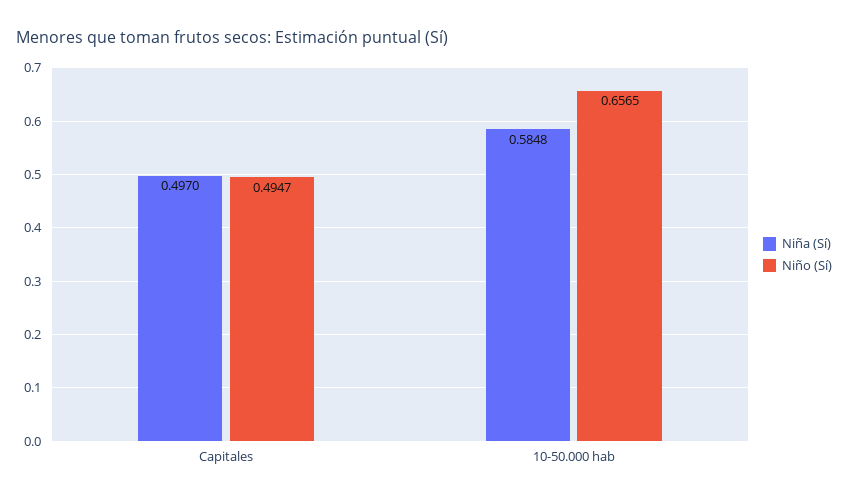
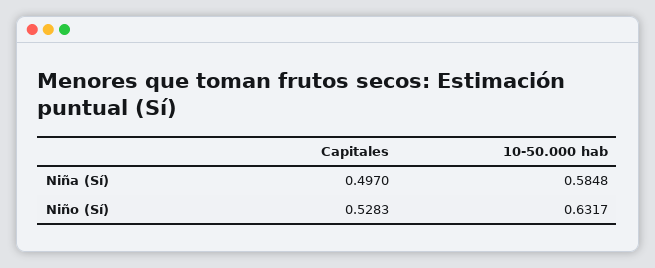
Niño (Sí), Capitales: 0.4947 -> 0.5283
Niño (Sí), 10-50.000 hab: 0.6565 -> 0.6317

